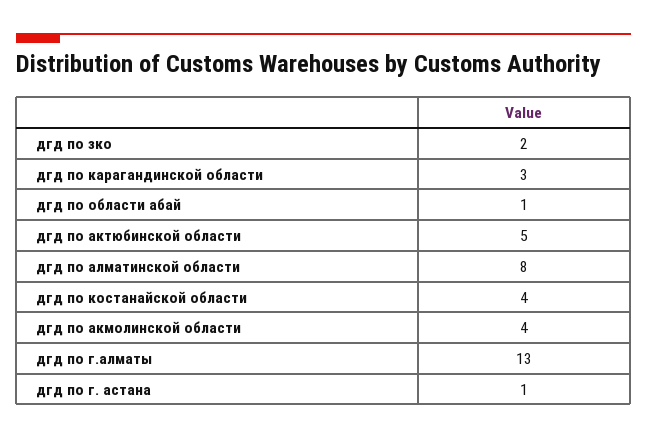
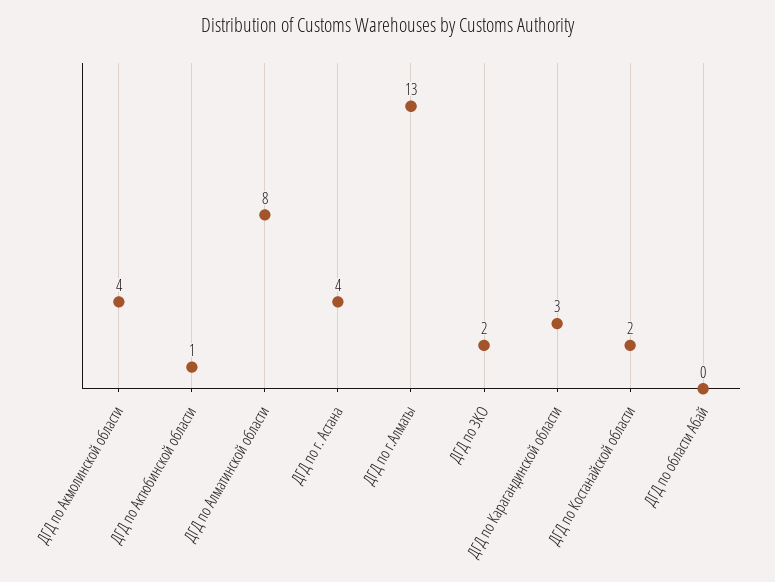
дгд по области абай: 1 -> 0
дгд по актюбинской области: 5 -> 1
дгд по костанайской области: 4 -> 2
дгд по г. астана: 1 -> 4

